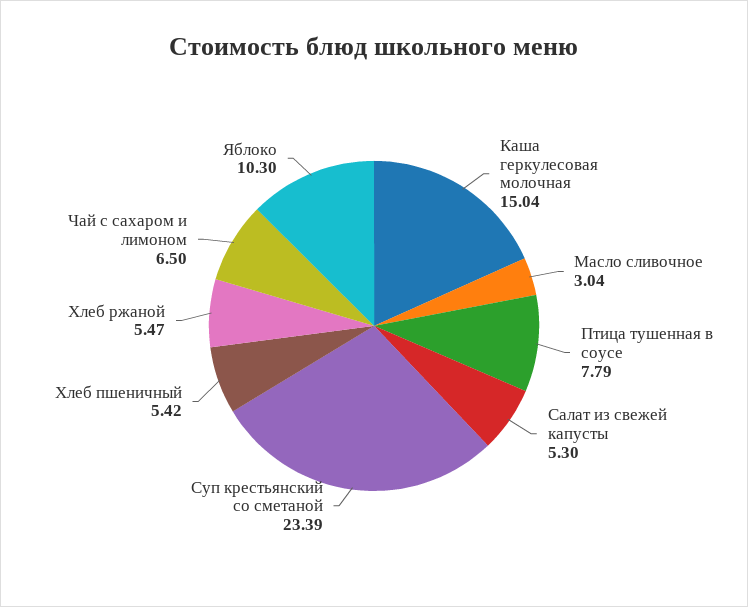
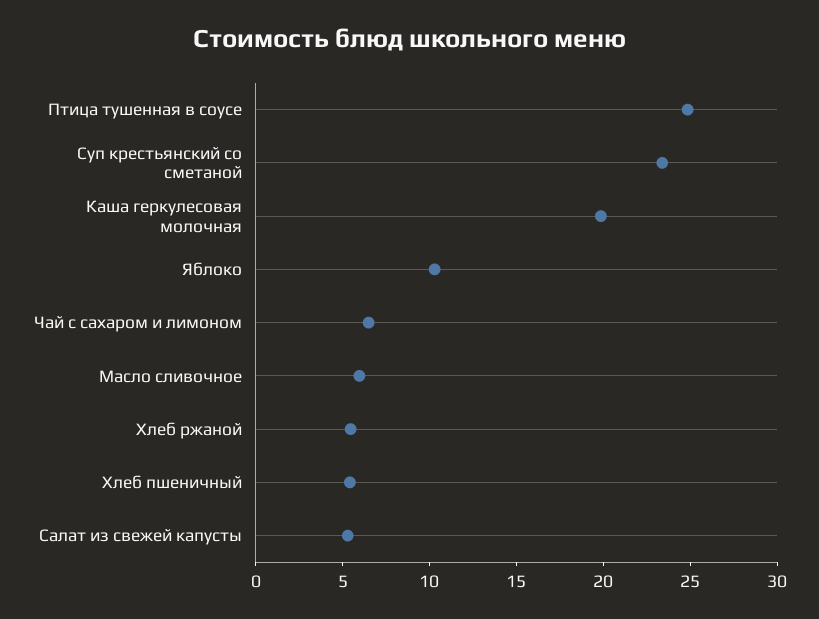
Каша геркулесовая молочная: 15.04 -> 20
Масло сливочное: 3.04 -> 6
Птица тушенная в соусе: 7.79 -> 25

